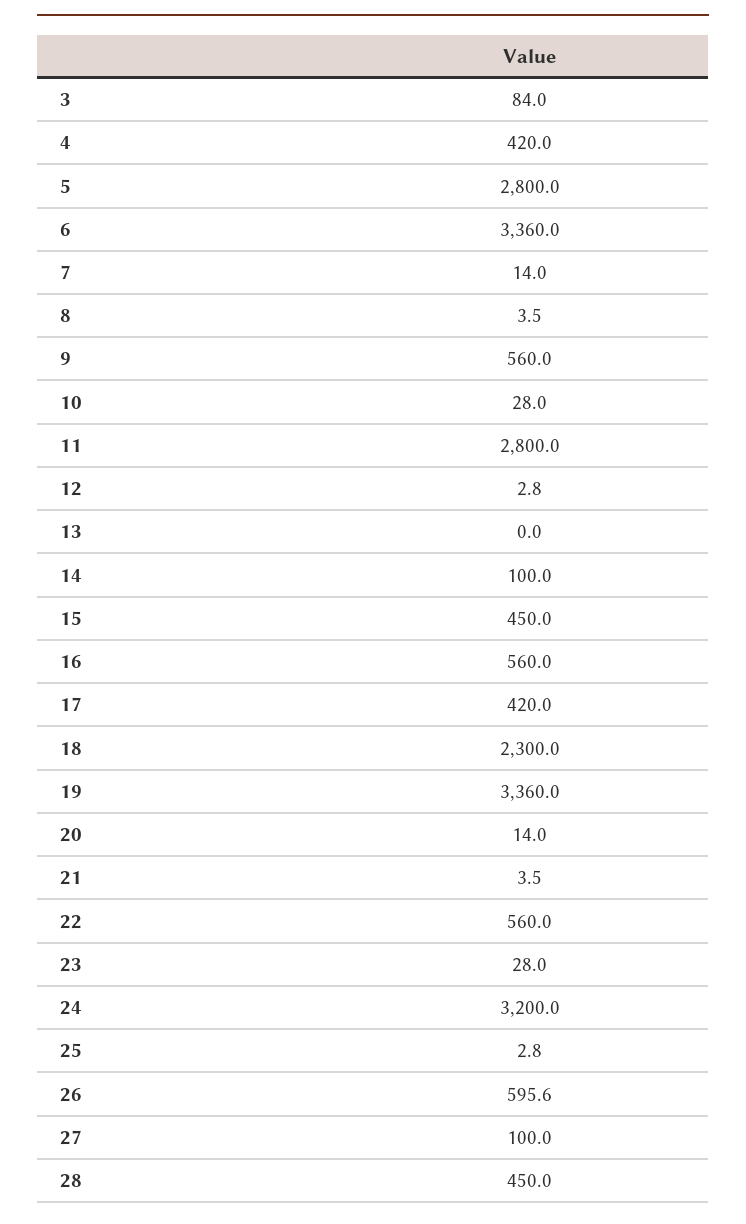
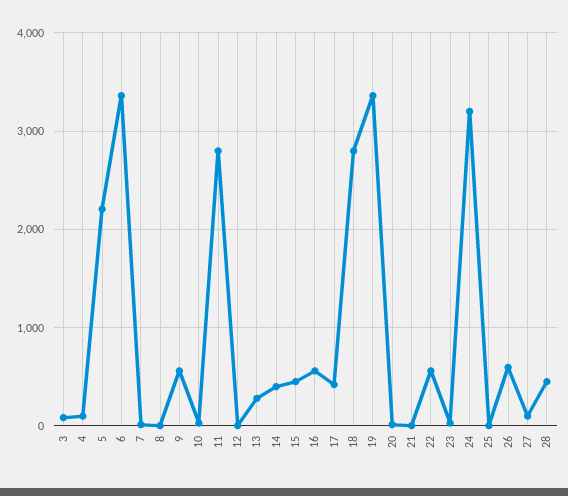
4: 420 -> 100
5: 2800 -> 2200
13: 0 -> 300
14: 100 -> 400
18: 2300 -> 2800

